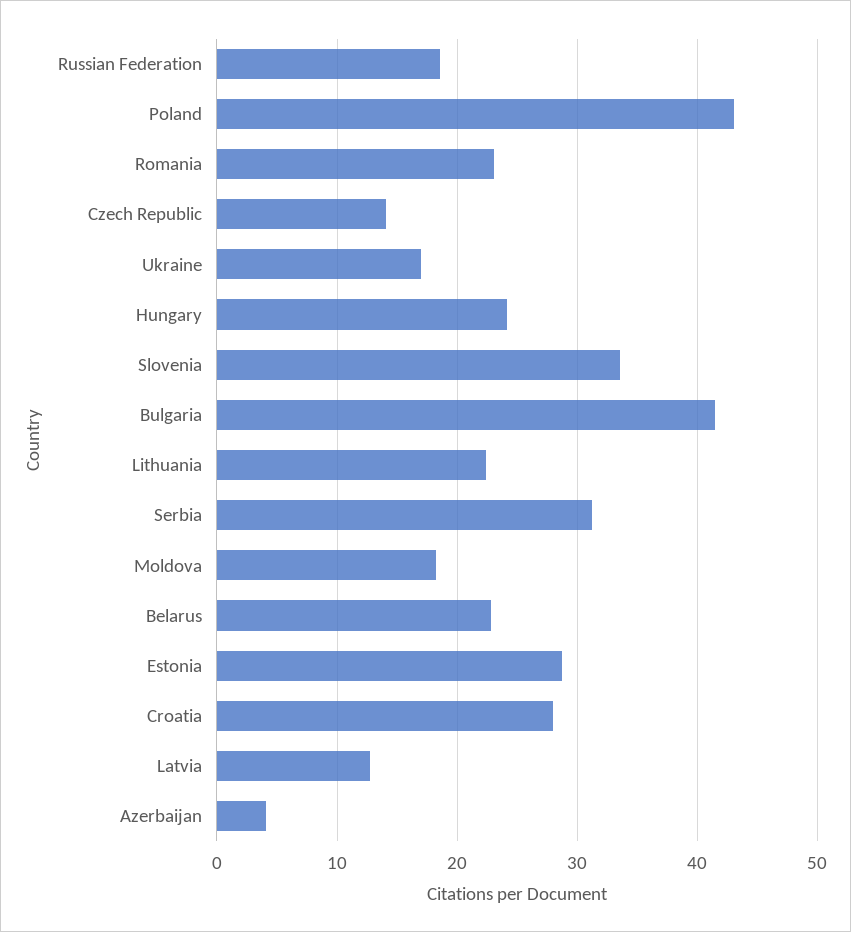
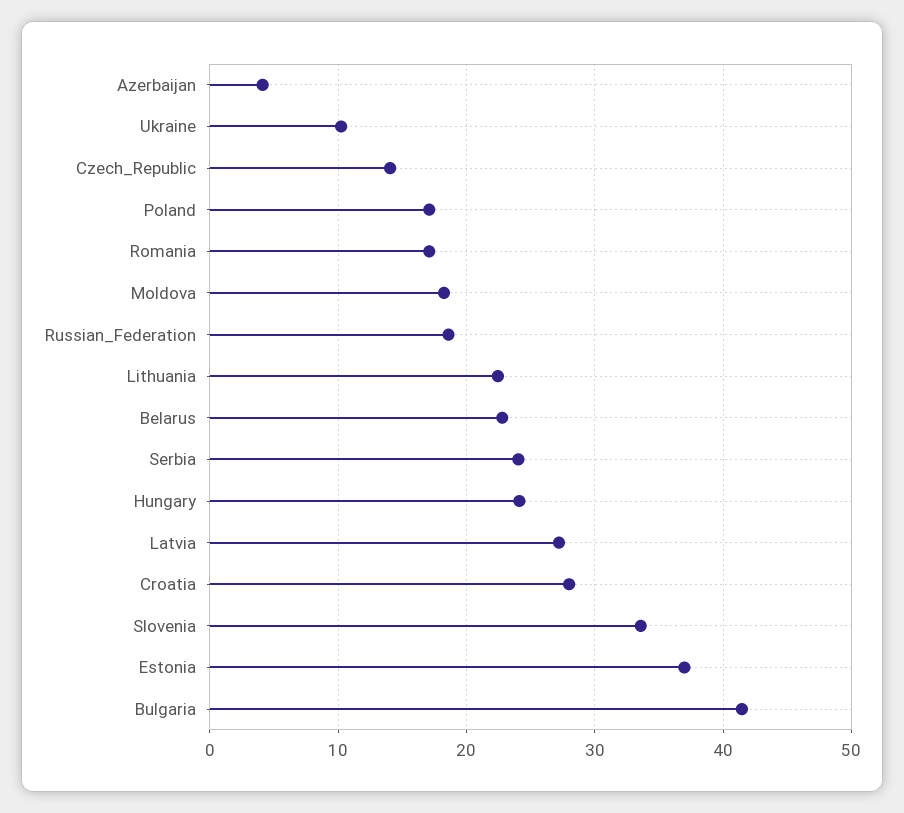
Poland: 43 -> 17
Romania: 23 -> 17
Ukraine: 17 -> 10
Serbia: 31 -> 24
Estonia: 29 -> 37
Latvia: 13 -> 27

